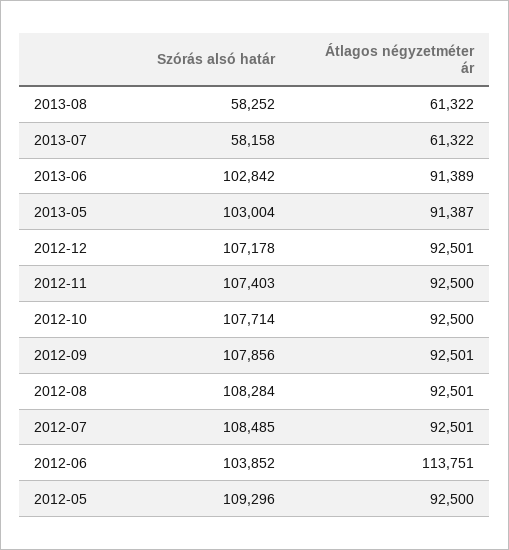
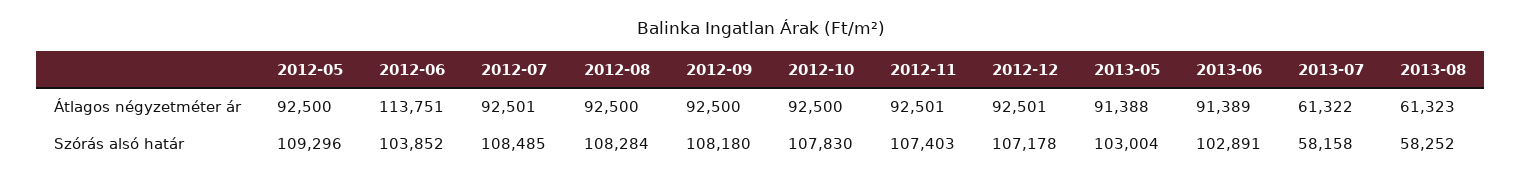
Átlagos négyzetméter ár, 2013-08: 61322 -> 61323
Szórás alsó határ, 2013-06: 102842 -> 102891
Átlagos négyzetméter ár, 2013-05: 91387 -> 91388
Átlagos négyzetméter ár, 2012-11: 92500 -> 92501
Szórás alsó határ, 2012-10: 107714 -> 107830
Szórás alsó határ, 2012-09: 107856 -> 108180
Átlagos négyzetméter ár, 2012-09: 92501 -> 92500
Átlagos négyzetméter ár, 2012-08: 92501 -> 92500

